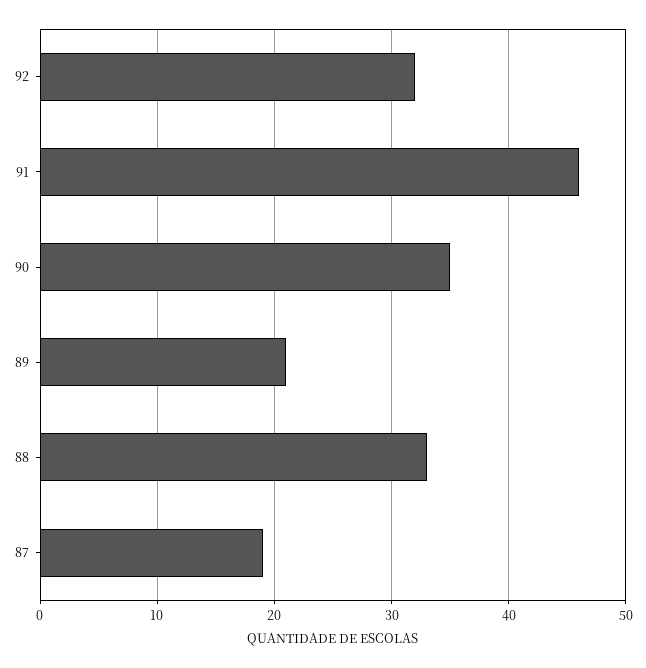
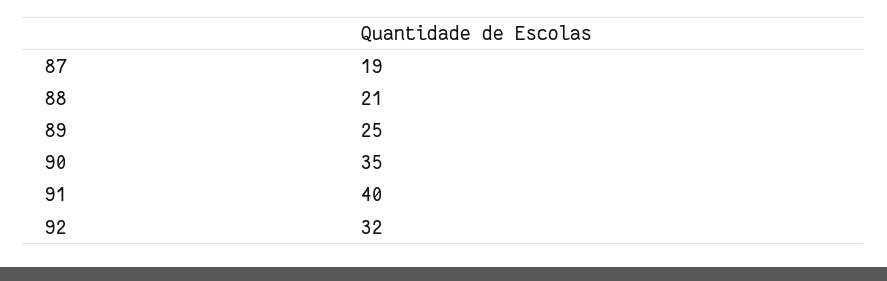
91: 46 -> 40
89: 21 -> 25
88: 33 -> 21

